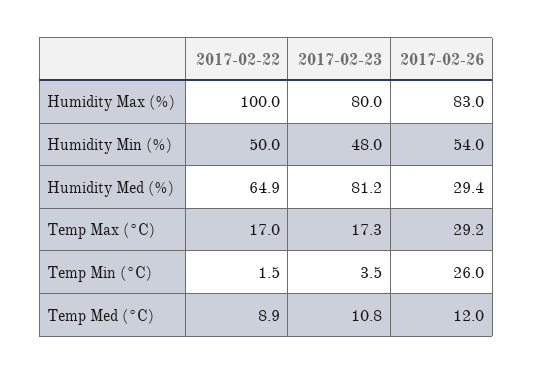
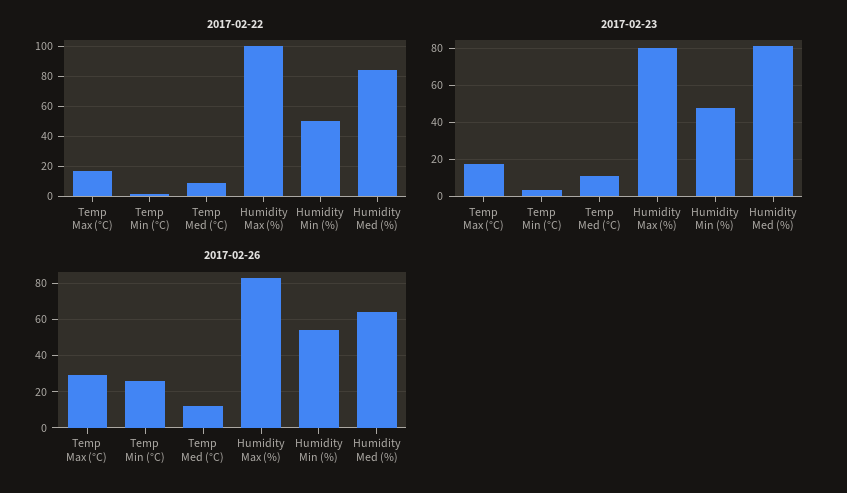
2017-02-22, Humidity Med (%): 64.9 -> 85
2017-02-26, Humidity Med (%): 29.4 -> 65

